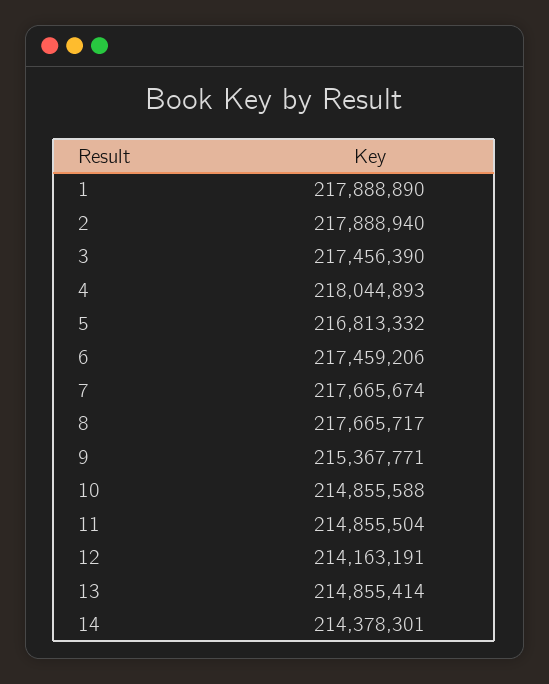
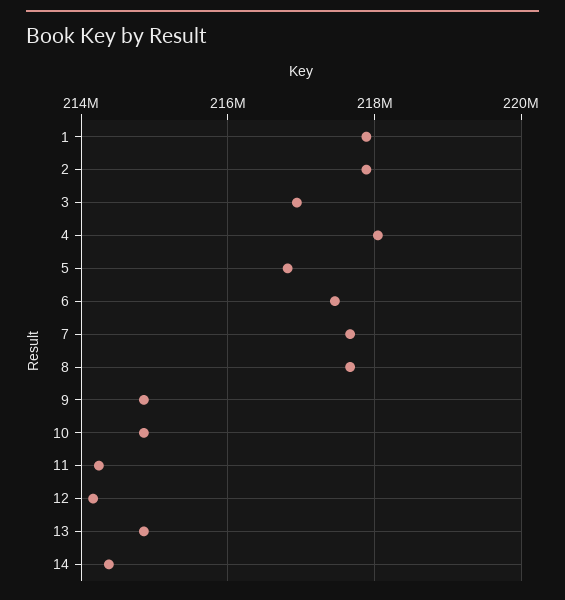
3: 217456390 -> 217000000
9: 215367771 -> 214800000
11: 214855504 -> 214200000

